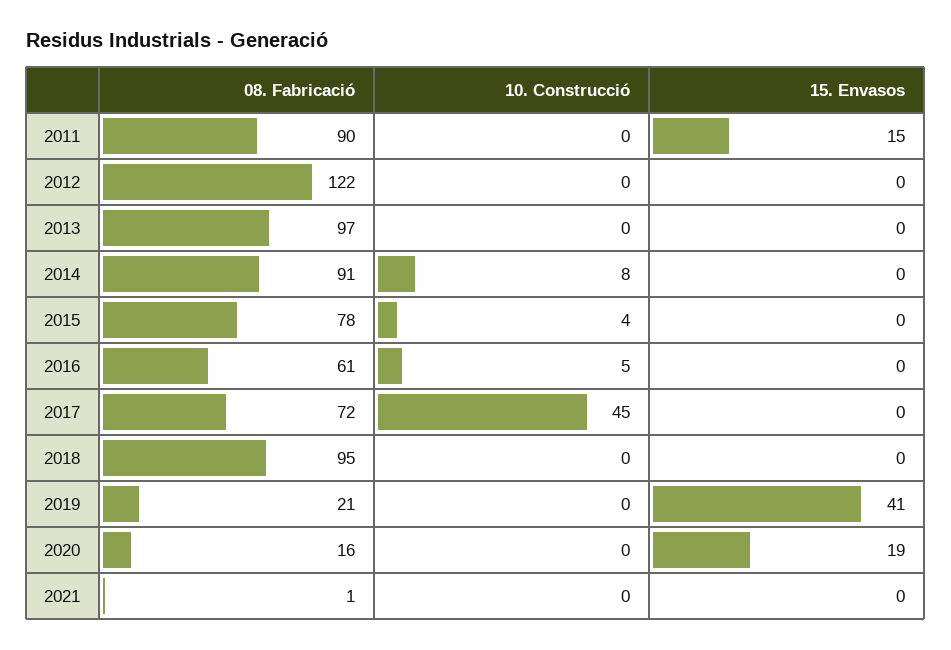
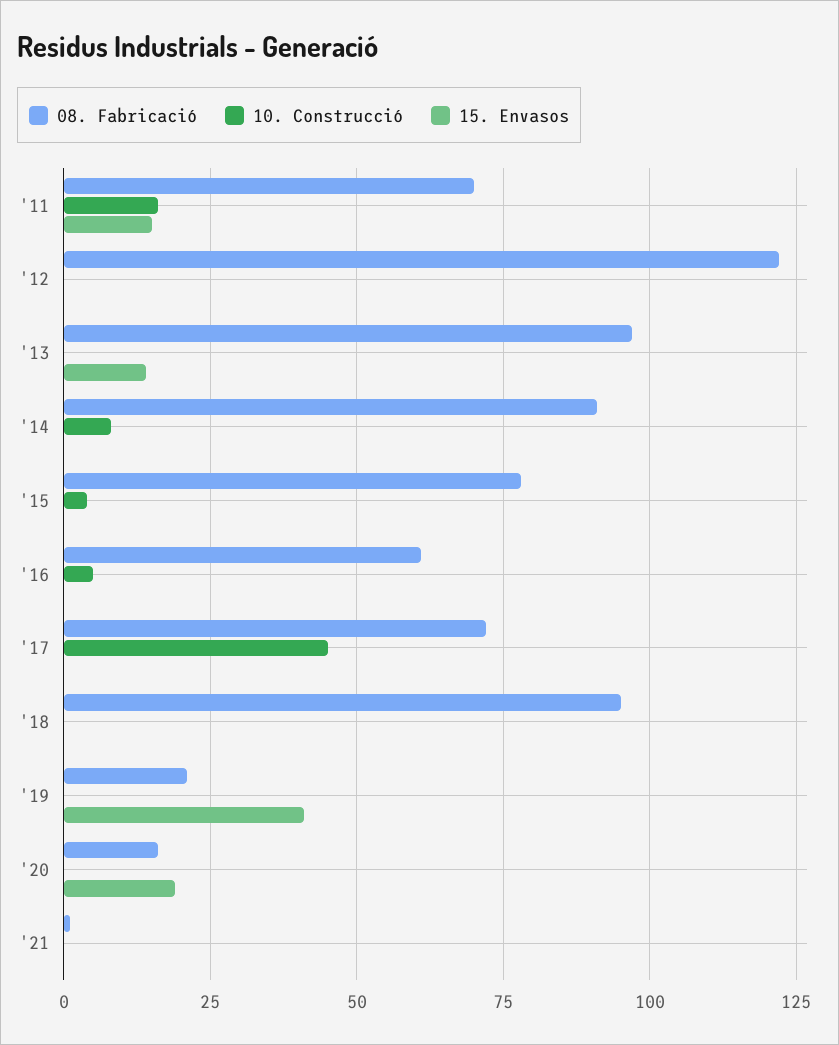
08. Fabricació, 2011: 90 -> 70
10. Construcció, 2011: 0 -> 15
15. Envasos, 2013: 0 -> 15

